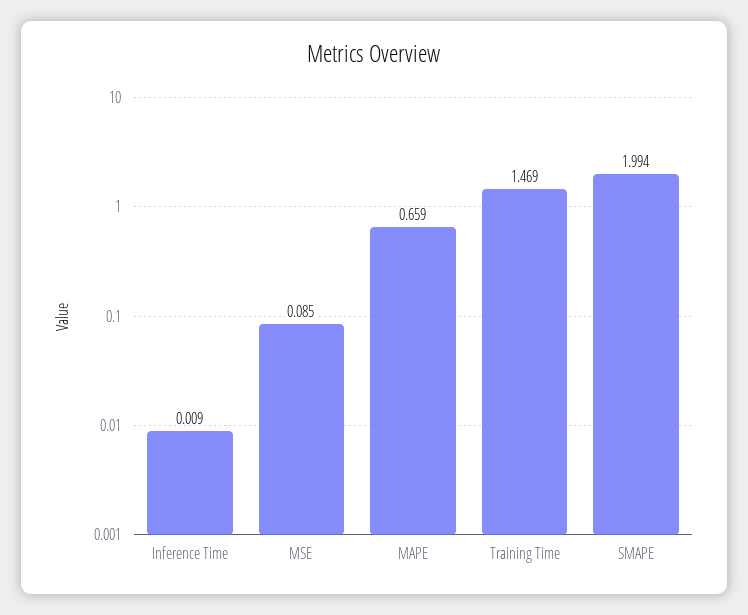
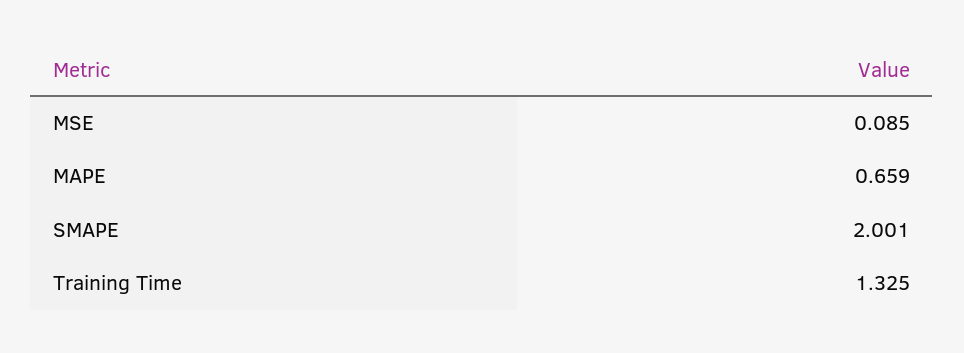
Inference Time: 0.009 -> none
Training Time: 1.469 -> 1.325
SMAPE: 1.994 -> 2.001

